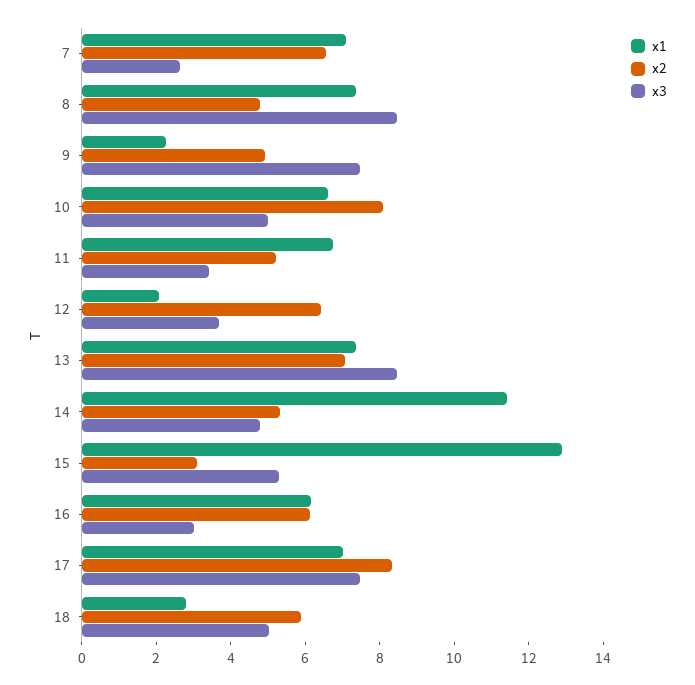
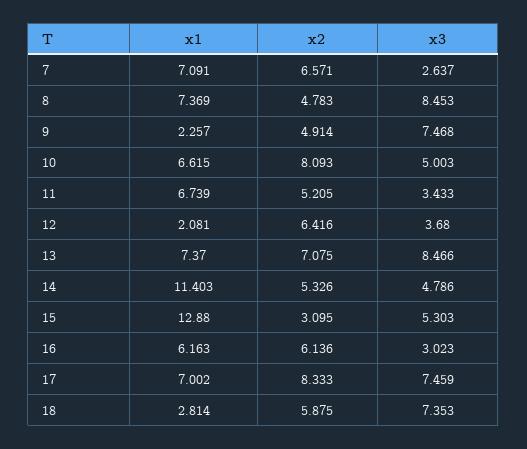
x3, 18: 5 -> 7.353

